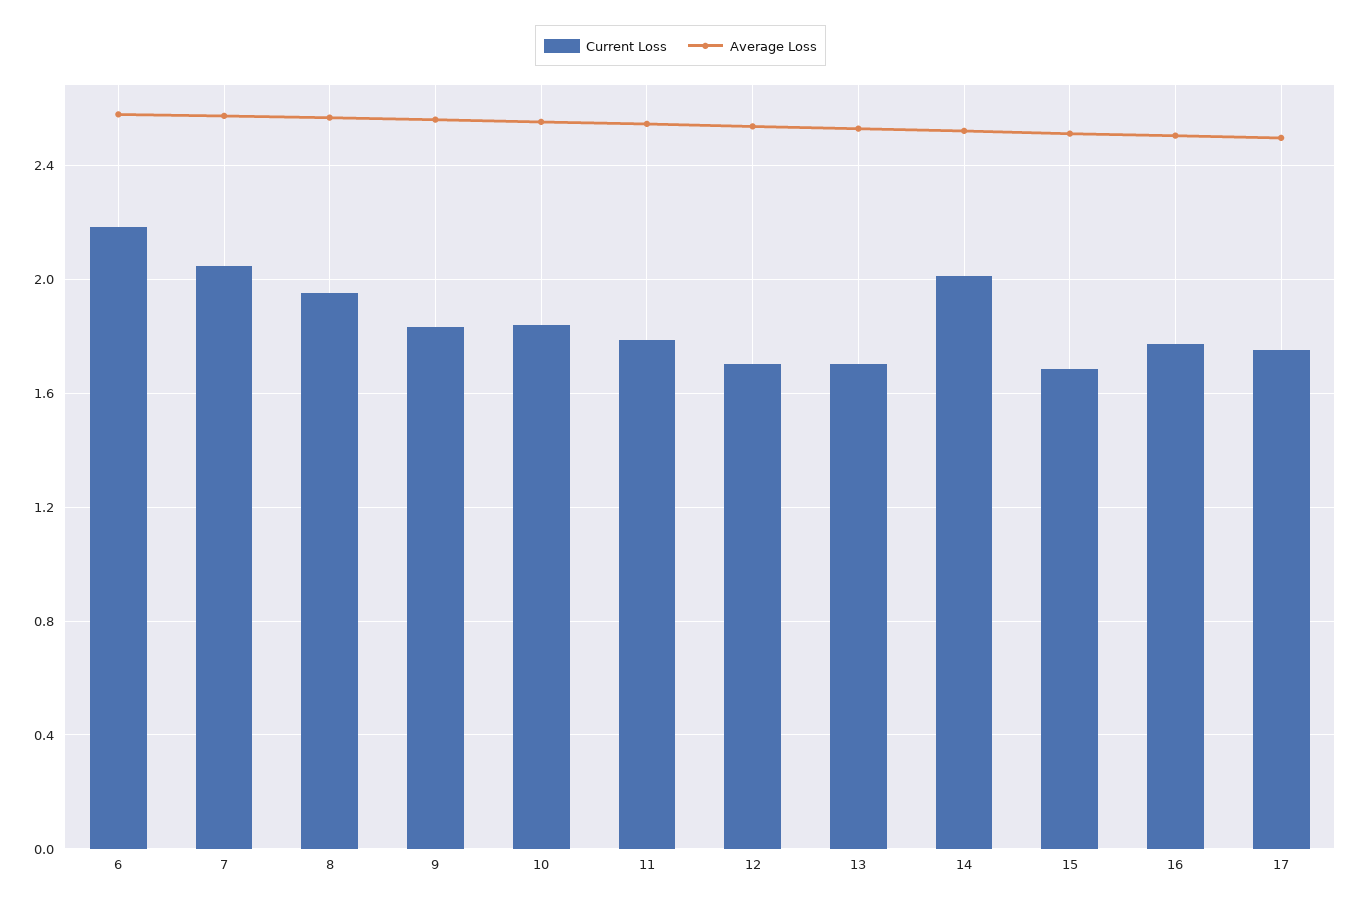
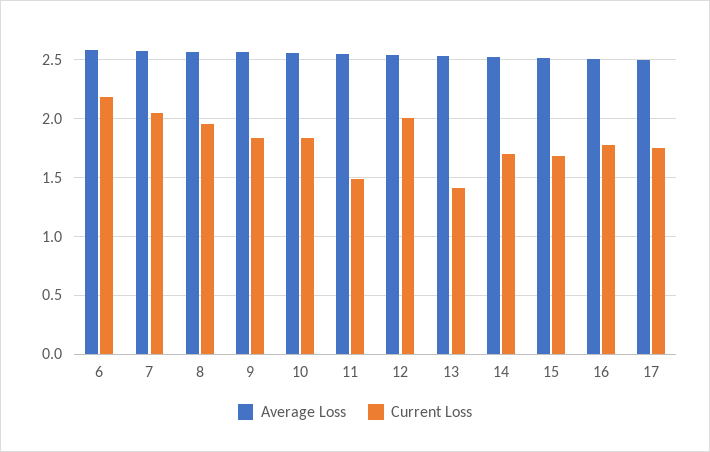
Current Loss, 11: 1.8 -> 1.5
Current Loss, 12: 1.7 -> 2
Current Loss, 13: 1.7 -> 1.4
Current Loss, 14: 2 -> 1.7

